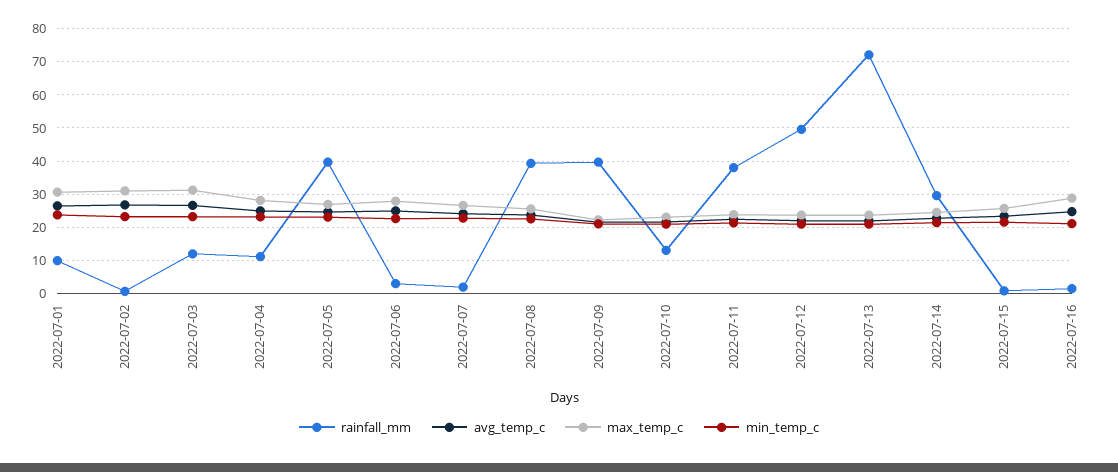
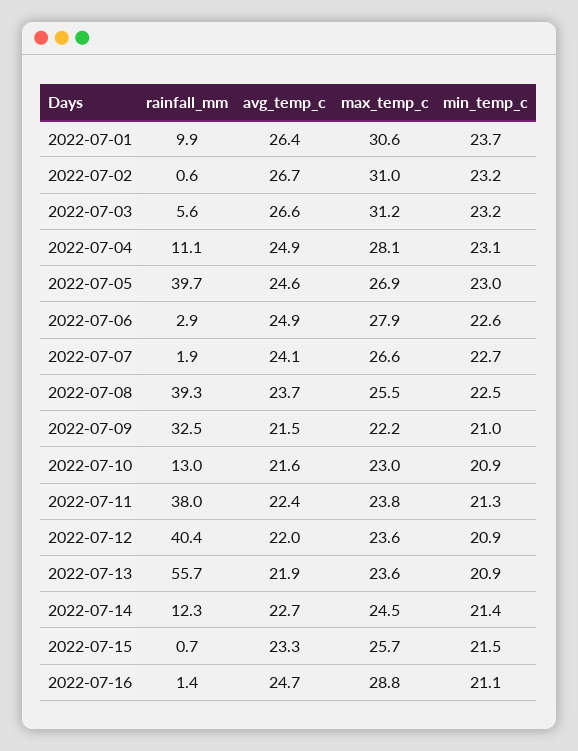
rainfall_mm, 2022-07-03: 12 -> 5.6
rainfall_mm, 2022-07-09: 40 -> 32.5
rainfall_mm, 2022-07-12: 50 -> 40.4
rainfall_mm, 2022-07-13: 72 -> 55.7
rainfall_mm, 2022-07-14: 30 -> 12.3

